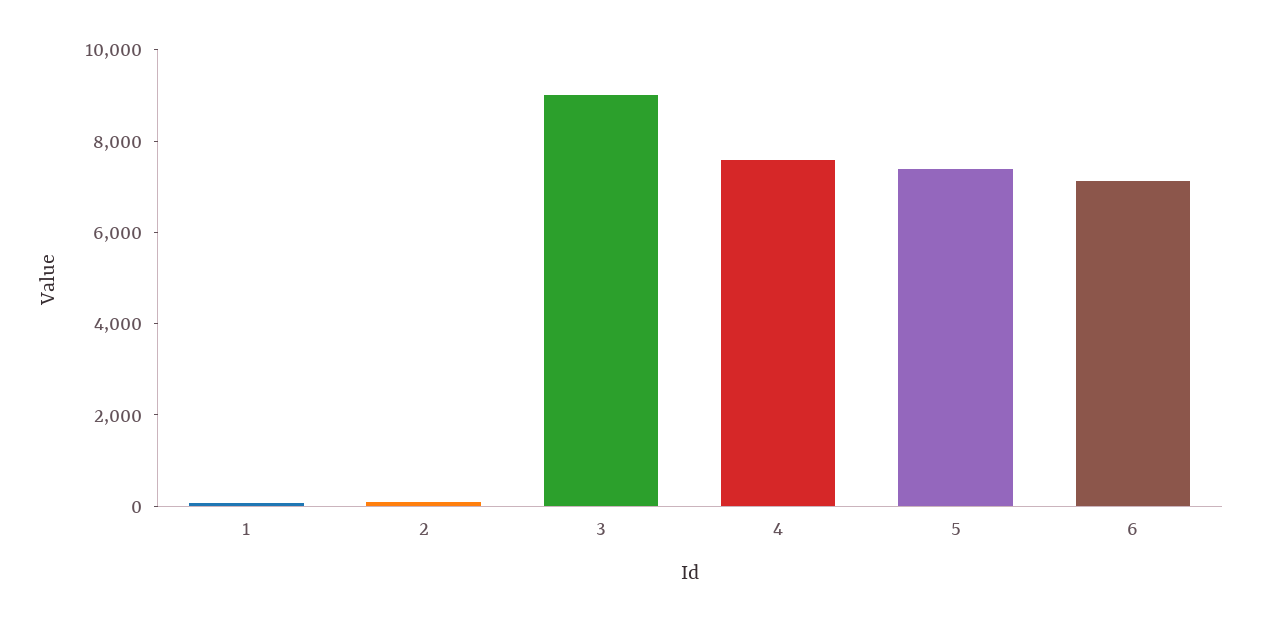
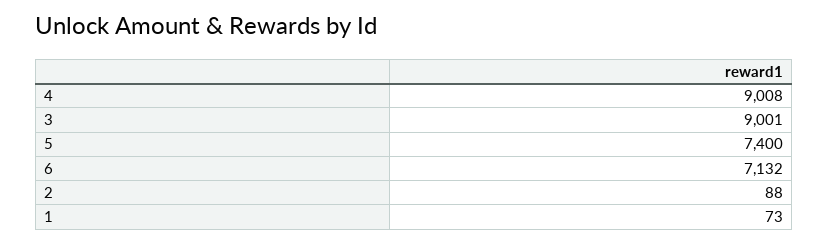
4: 7500 -> 9008

